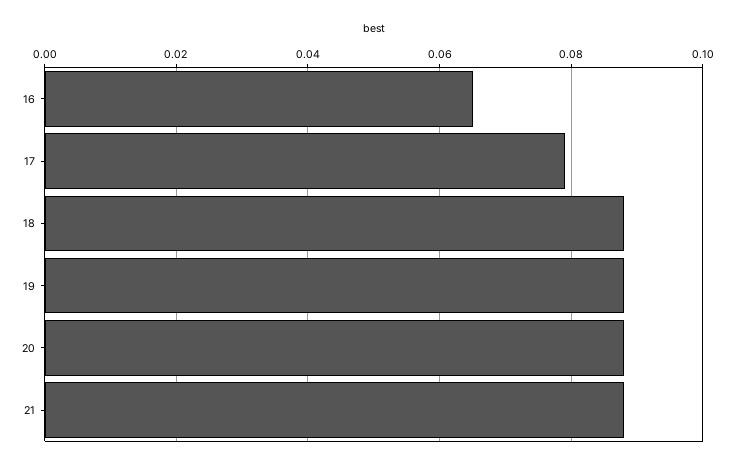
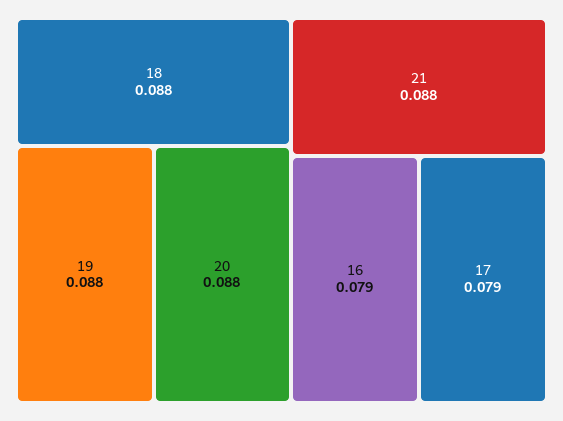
16: 0.065 -> 0.079

